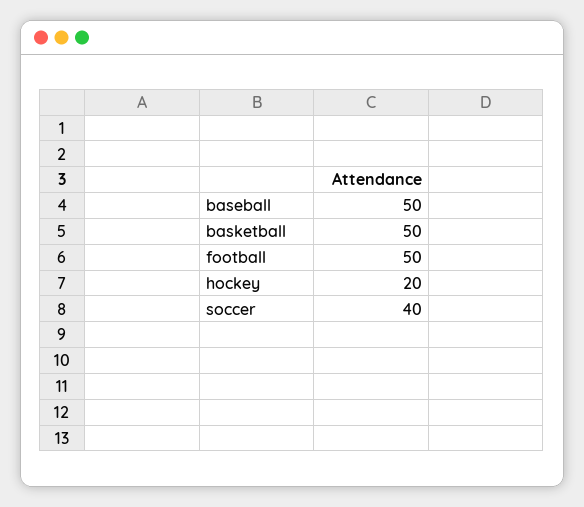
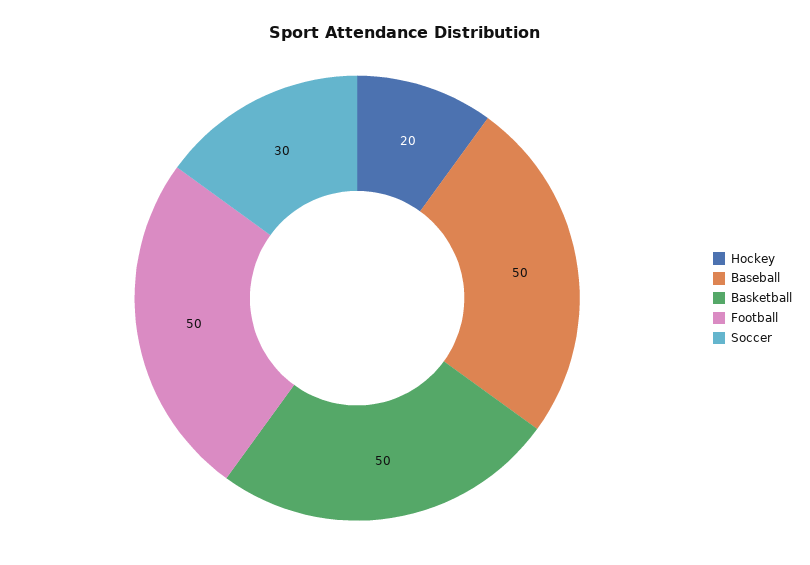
soccer: 40 -> 30

